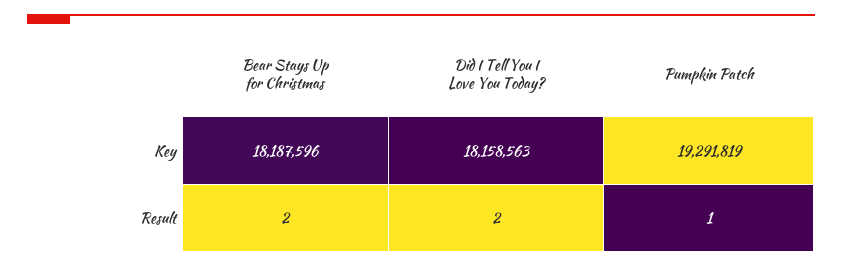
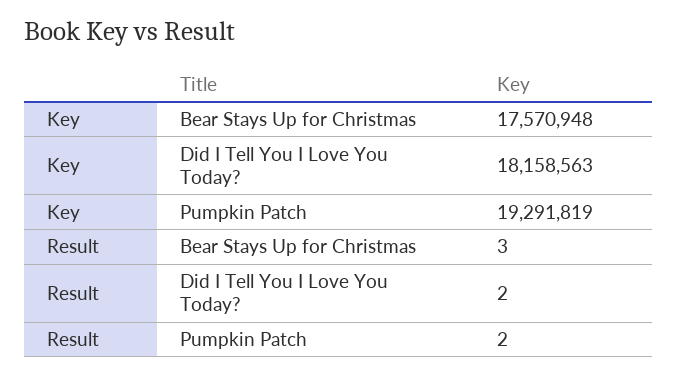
Bear Stays Up for Christmas, Key: 18187596 -> 17570948
Bear Stays Up for Christmas, Result: 2 -> 3
Pumpkin Patch, Result: 1 -> 2

